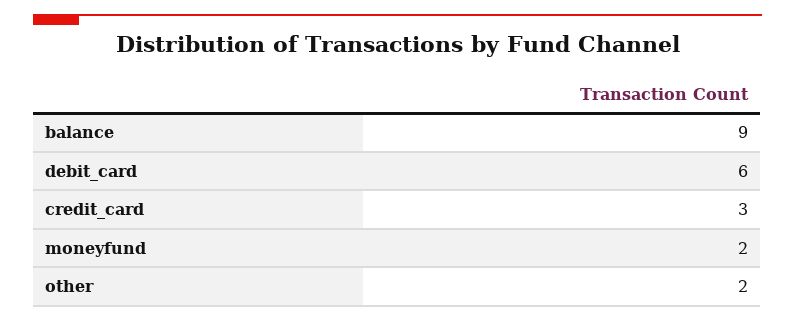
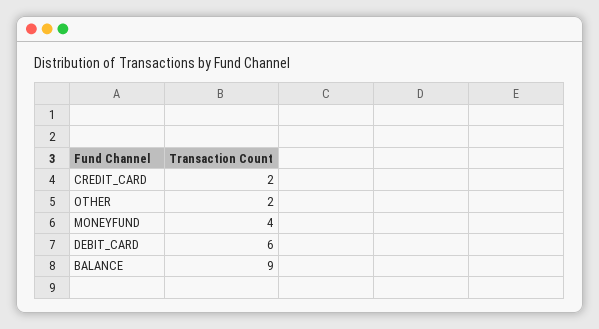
credit_card: 3 -> 2
moneyfund: 2 -> 4

